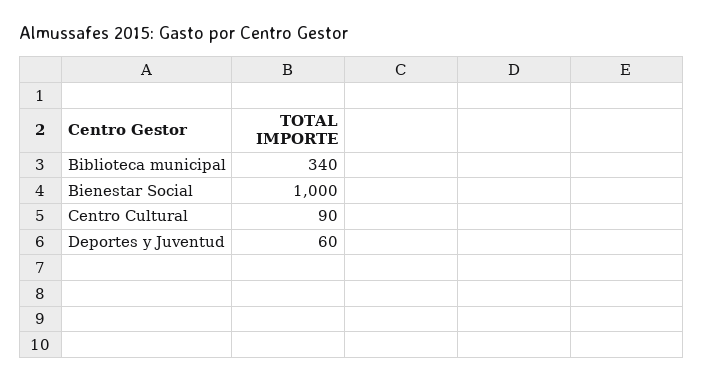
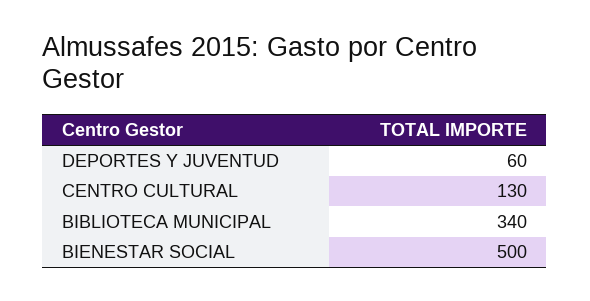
Bienestar Social: 1000 -> 500
Centro Cultural: 90 -> 130

